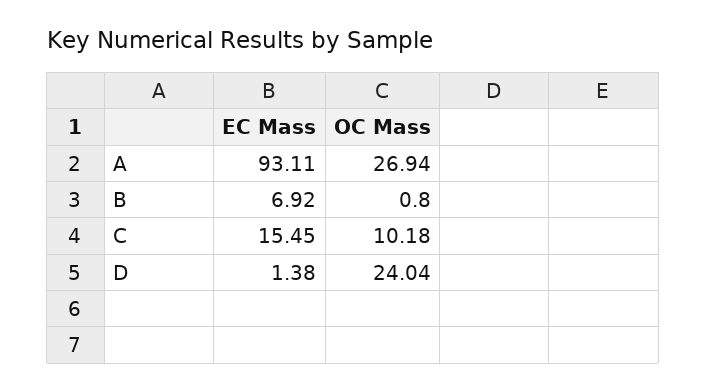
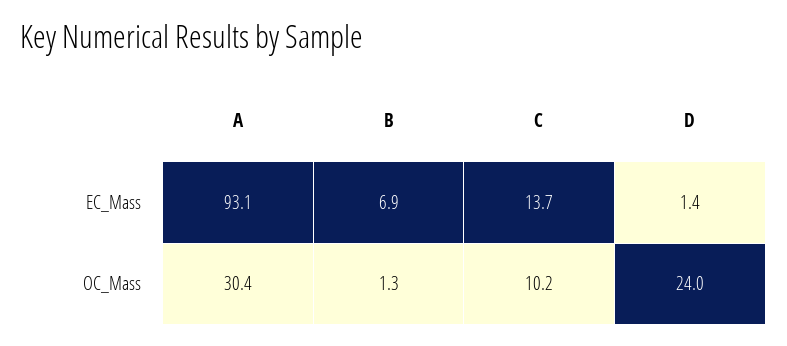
OC Mass, A: 26.94 -> 30.4
OC Mass, B: 0.8 -> 1.3
EC Mass, C: 15.45 -> 13.7

